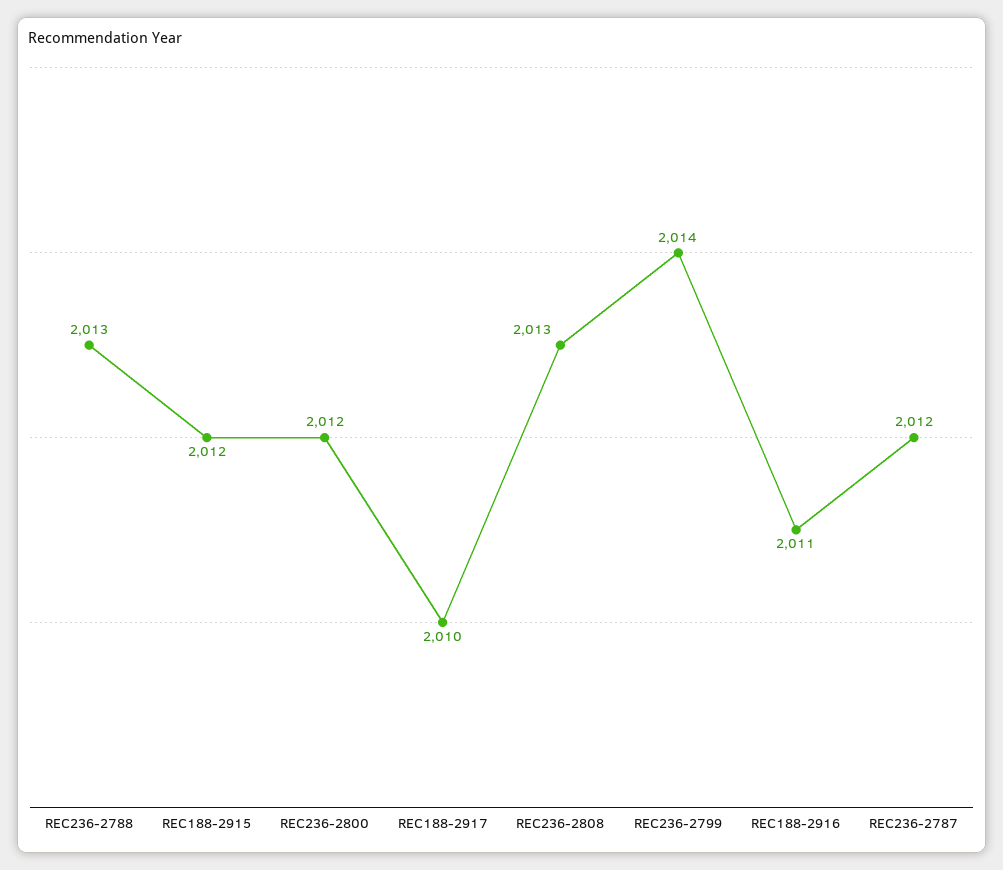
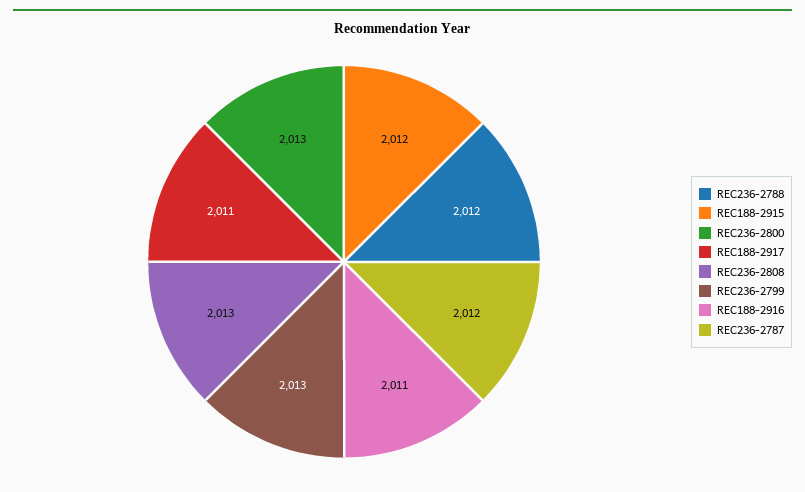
REC236-2788: 2013 -> 2012
REC236-2800: 2012 -> 2013
REC188-2917: 2010 -> 2011
REC236-2799: 2014 -> 2013

